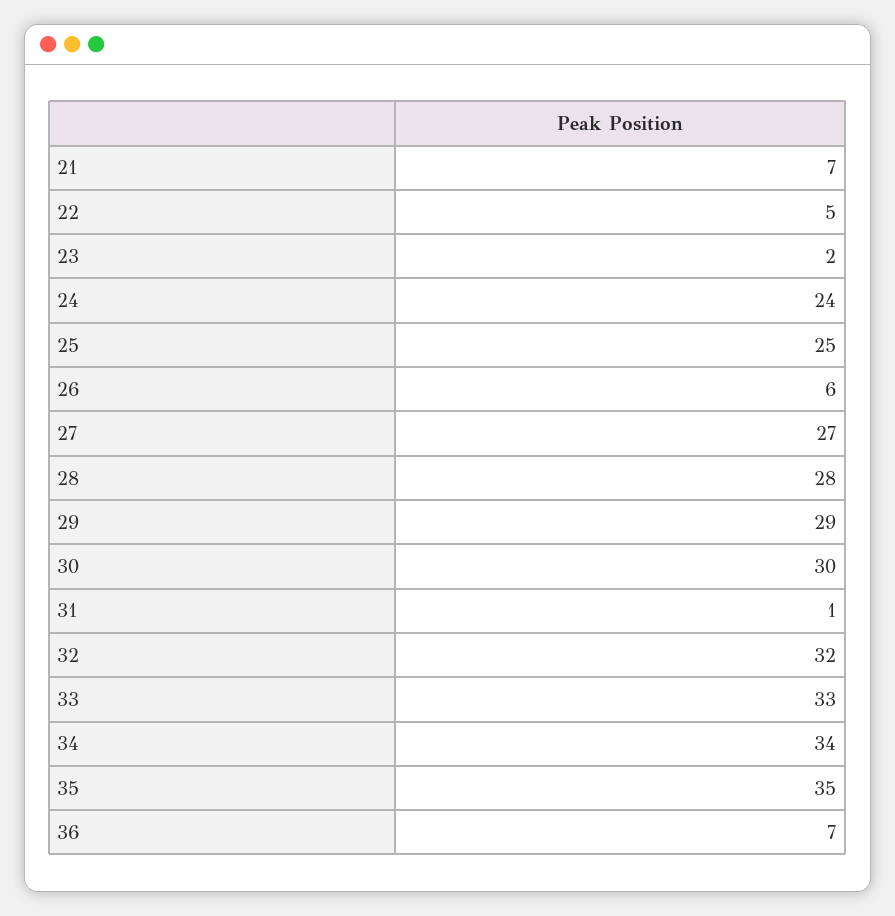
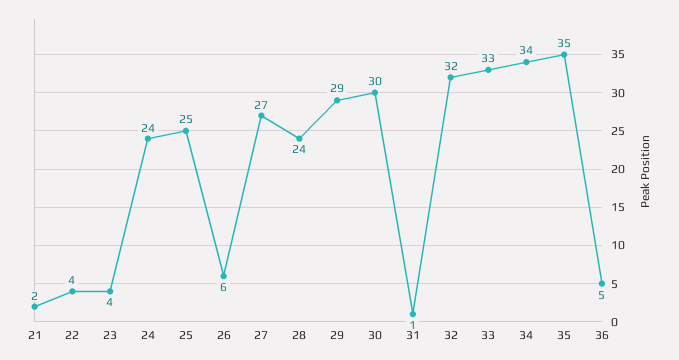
21: 7 -> 2
22: 5 -> 4
23: 2 -> 4
28: 28 -> 24
36: 7 -> 5

